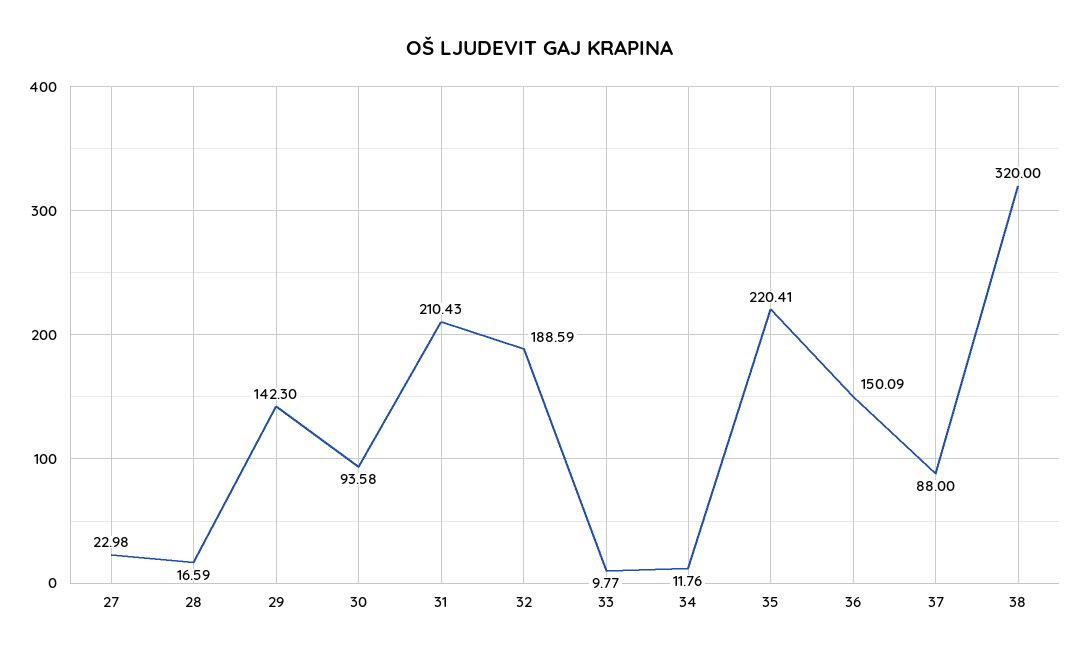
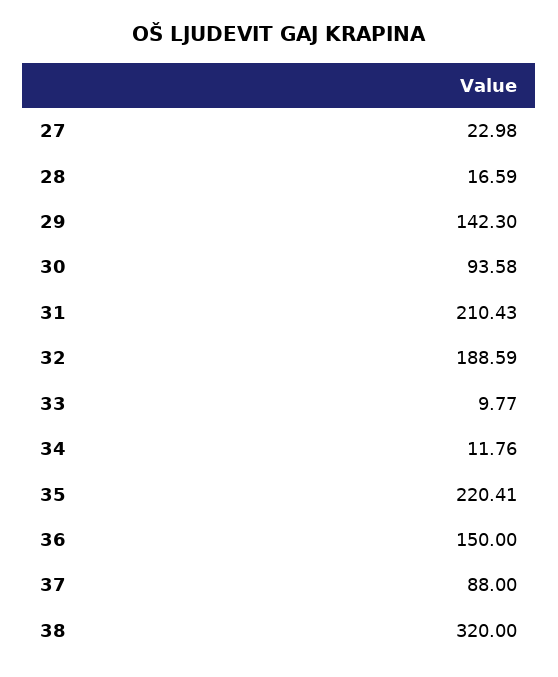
36: 150.09 -> 150

